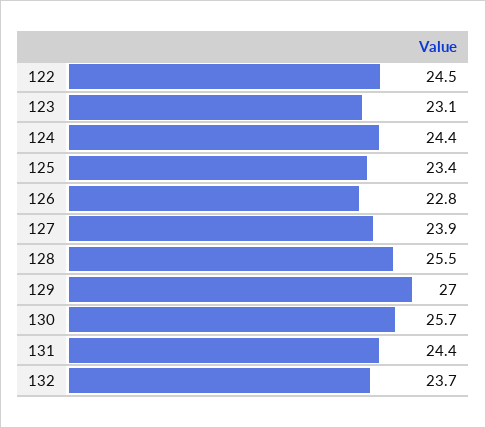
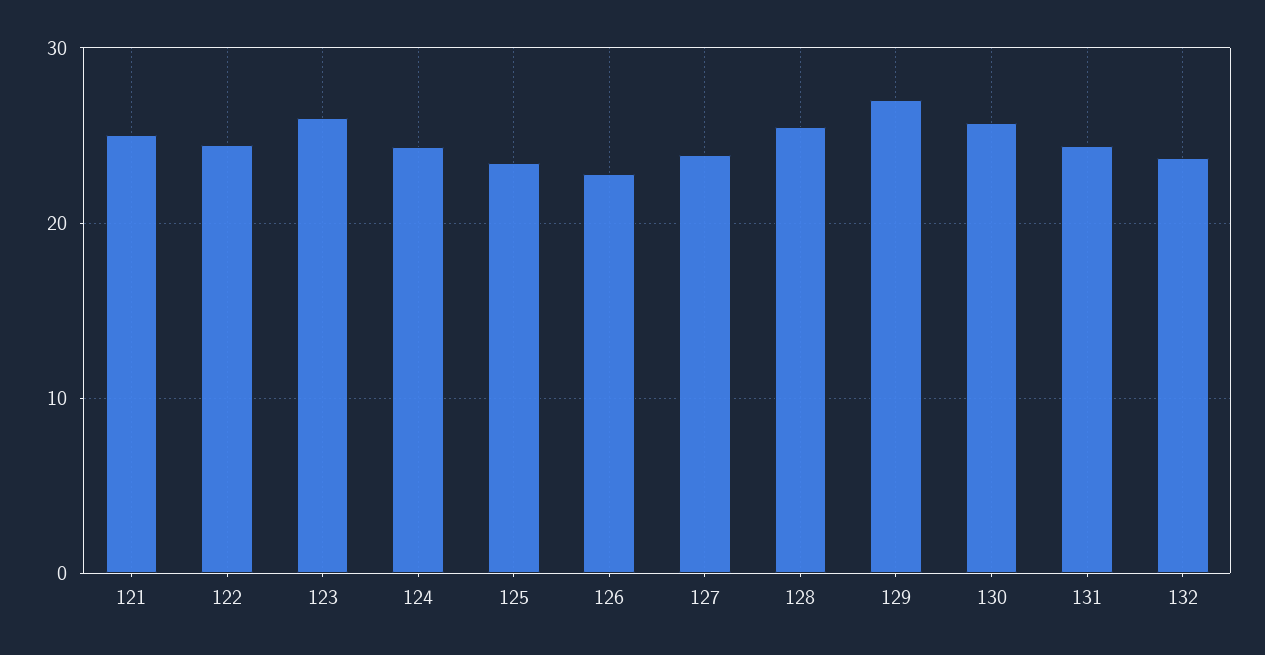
123: 23.1 -> 26
121: none -> 25

